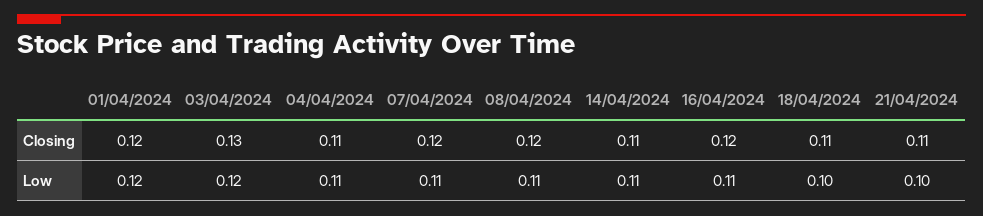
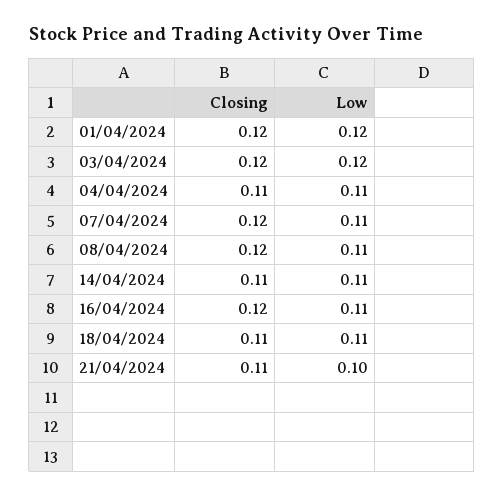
03/04/2024, Closing: 0.13 -> 0.12
18/04/2024, Low: 0.1 -> 0.11

